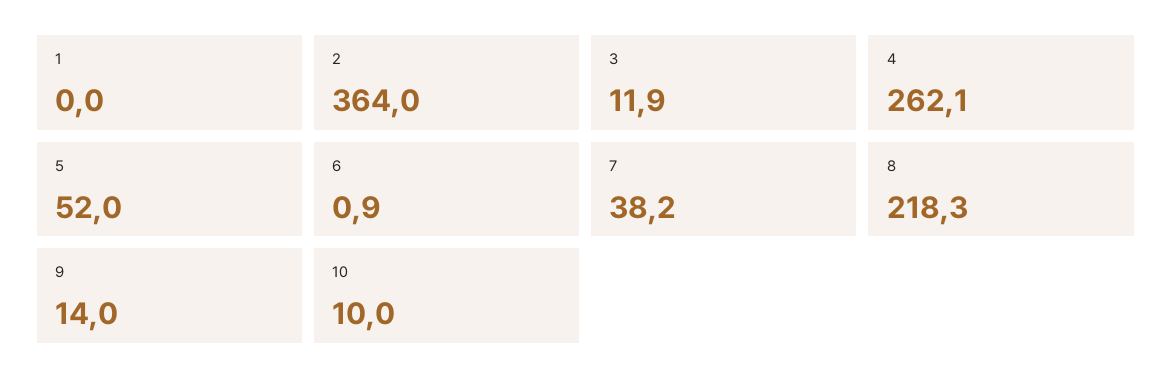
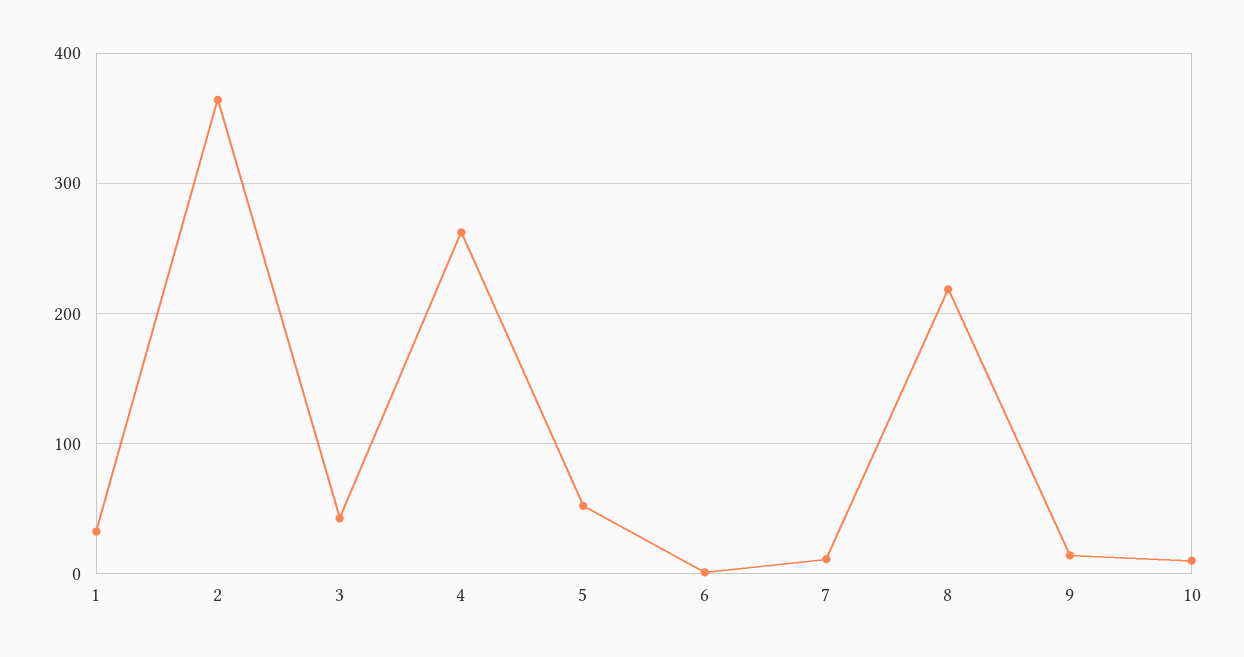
1: 0 -> 30
3: 11.9 -> 40
7: 38.2 -> 10

